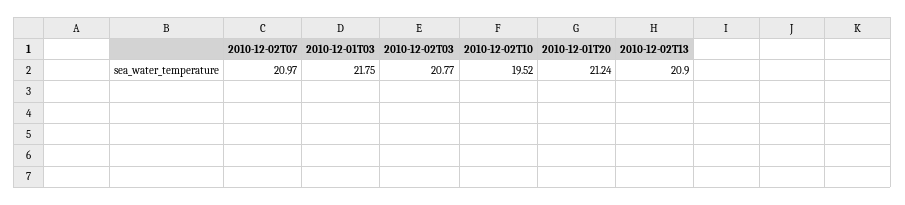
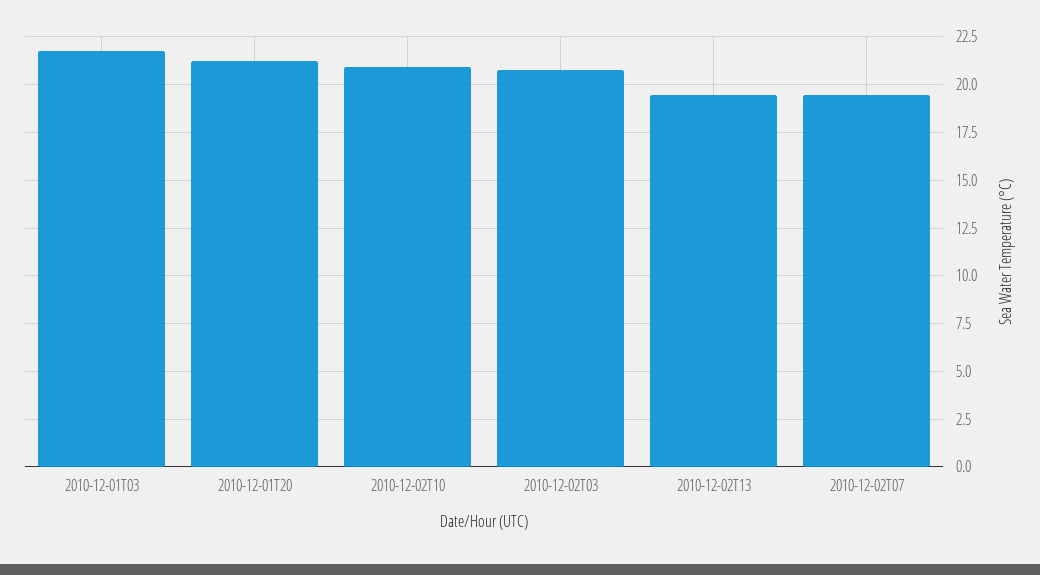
2010-12-02T07: 20.97 -> 19.5
2010-12-02T10: 19.52 -> 21
2010-12-02T13: 20.9 -> 19.5

